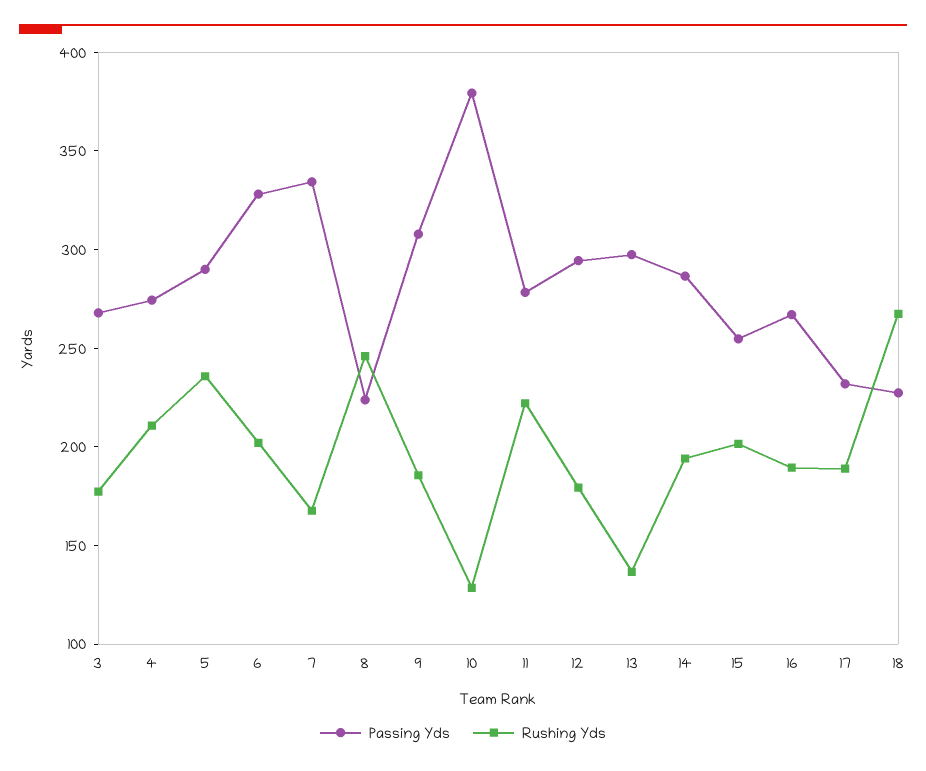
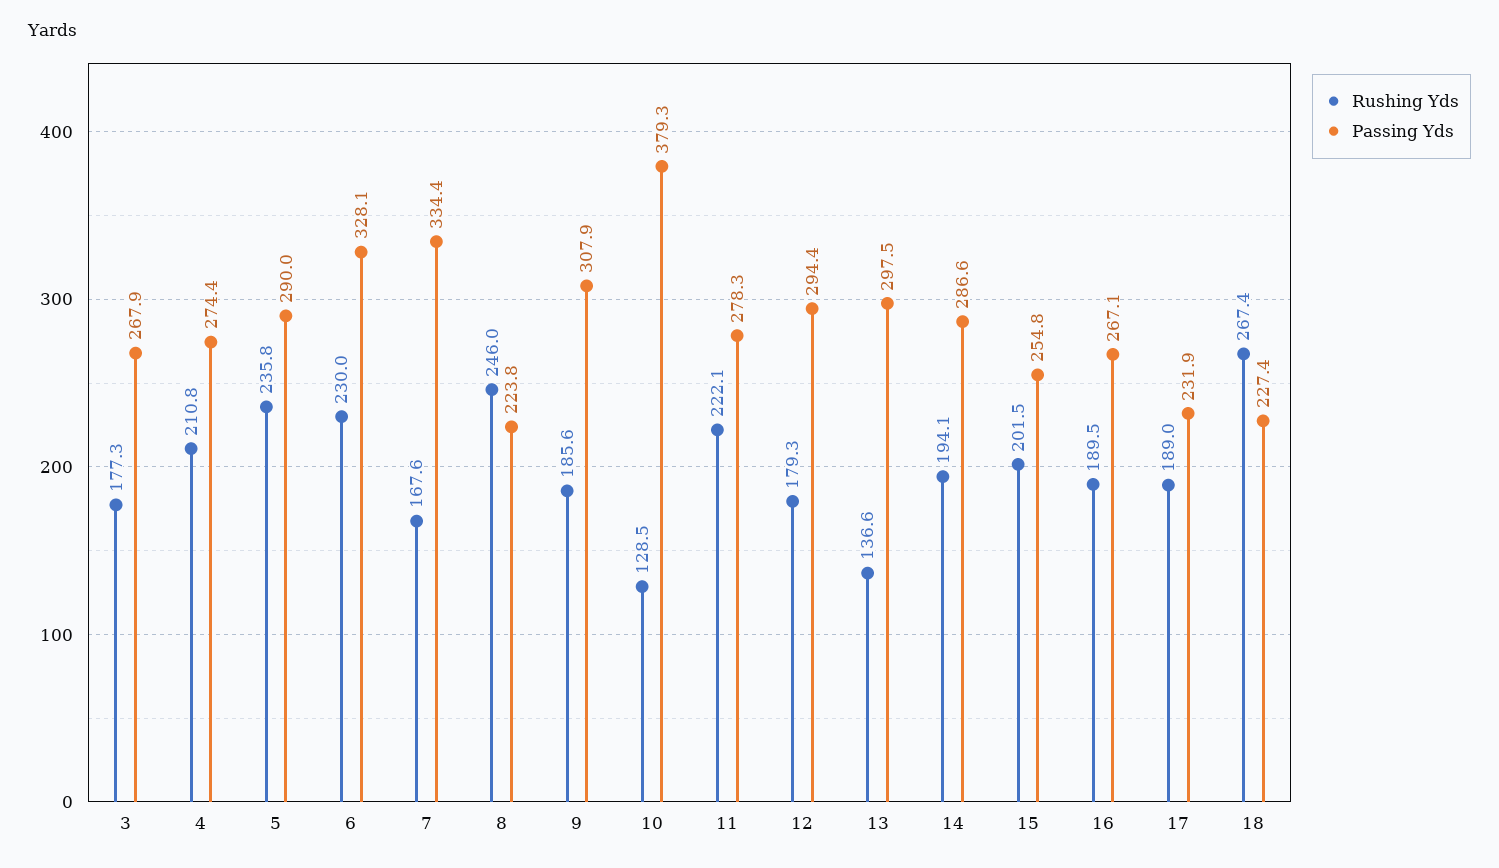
Rushing Yds, 6: 200 -> 230

